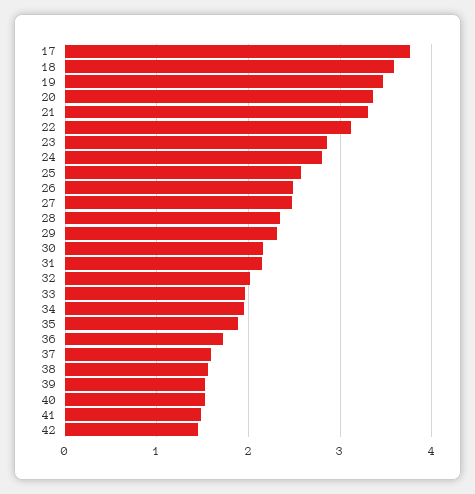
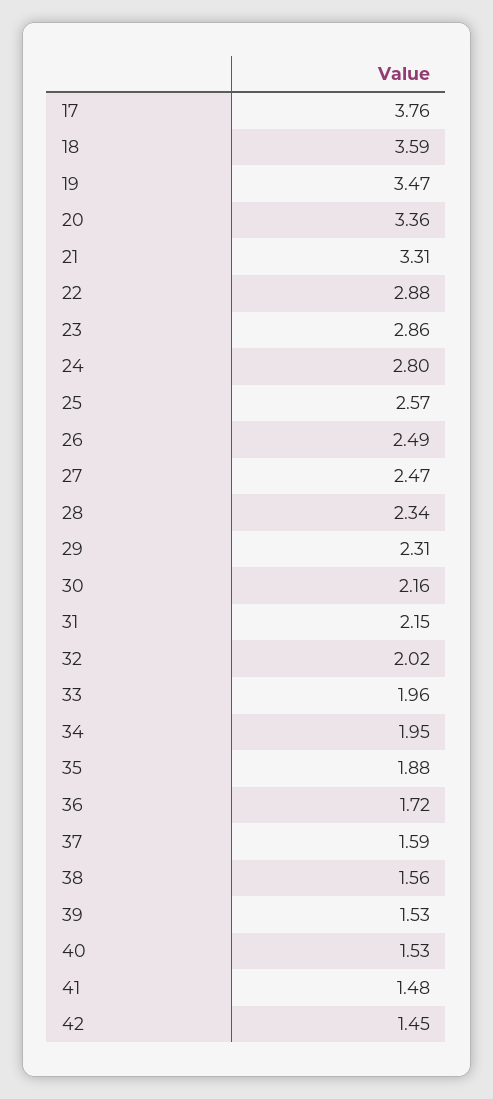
22: 3.1 -> 2.88

